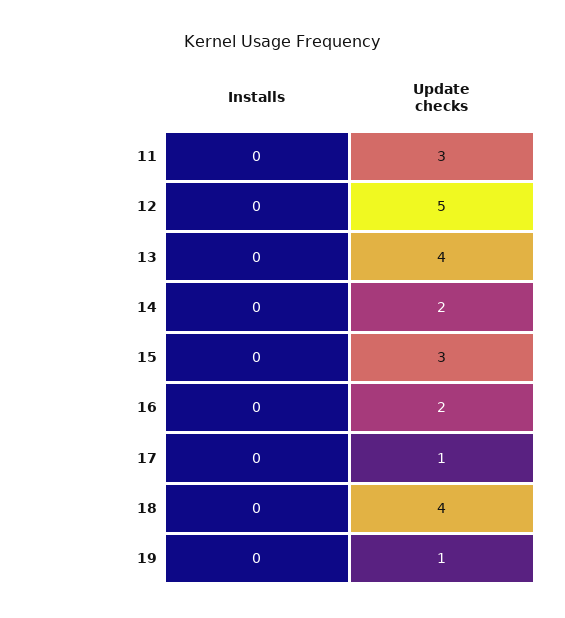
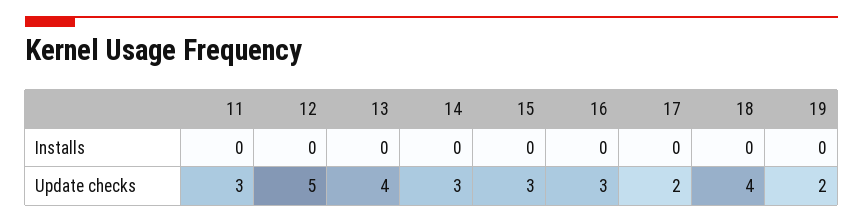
Update checks, 14: 2 -> 3
Update checks, 16: 2 -> 3
Update checks, 17: 1 -> 2
Update checks, 19: 1 -> 2

